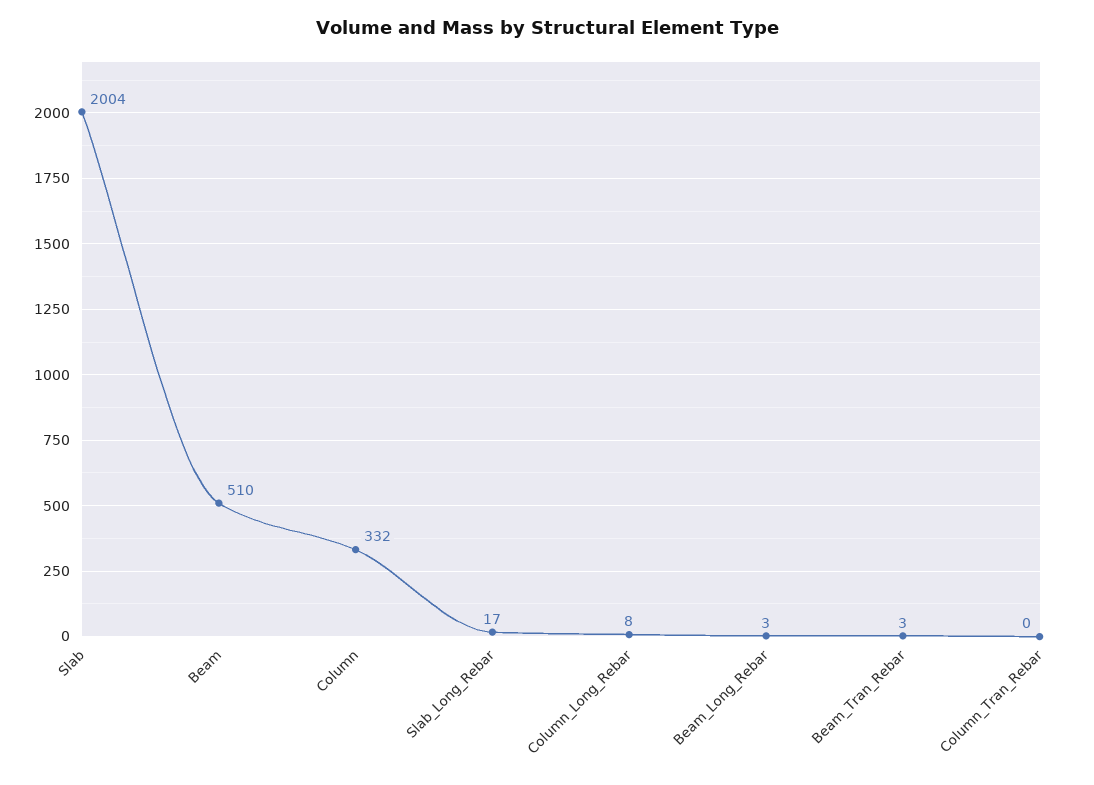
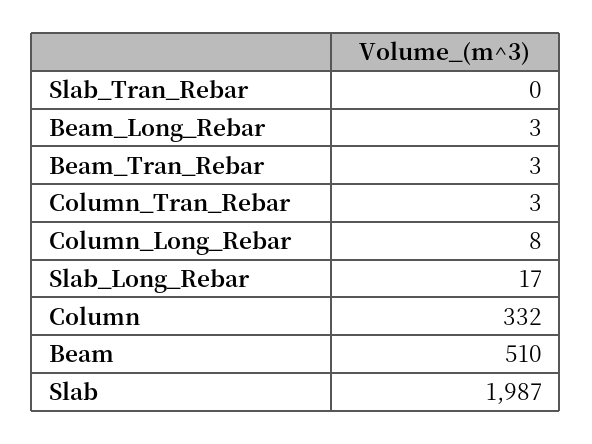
Slab: 2004 -> 1987
Column_Tran_Rebar: 0 -> 3
Slab_Tran_Rebar: none -> 0

